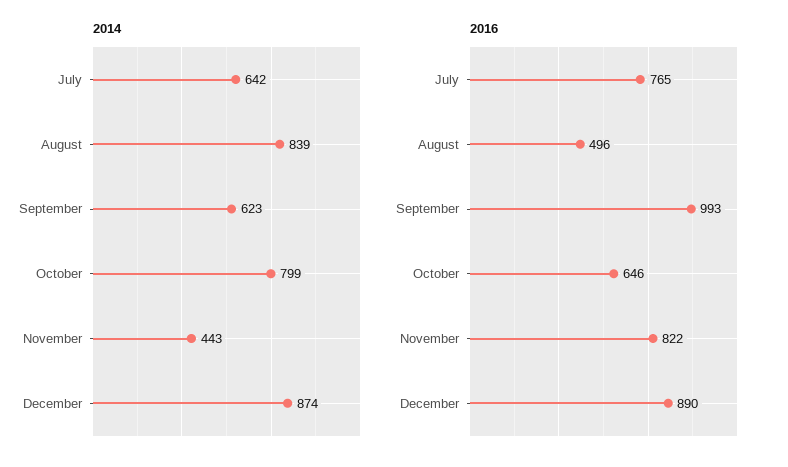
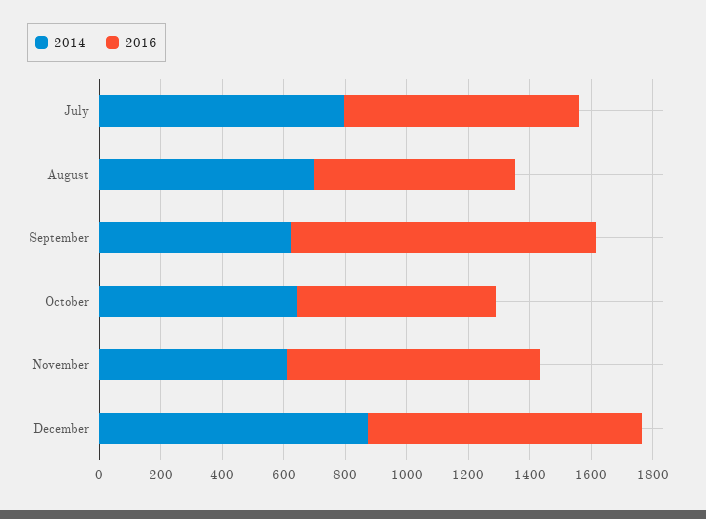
2014, July: 642 -> 800
2014, August: 839 -> 700
2014, October: 799 -> 650
2014, November: 443 -> 600
2016, August: 496 -> 650

